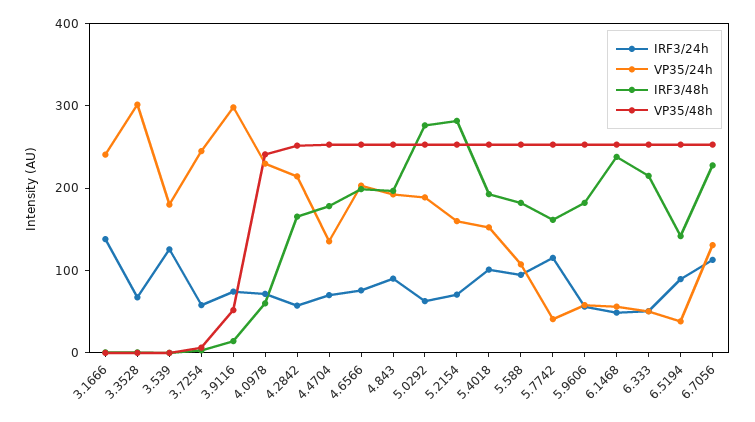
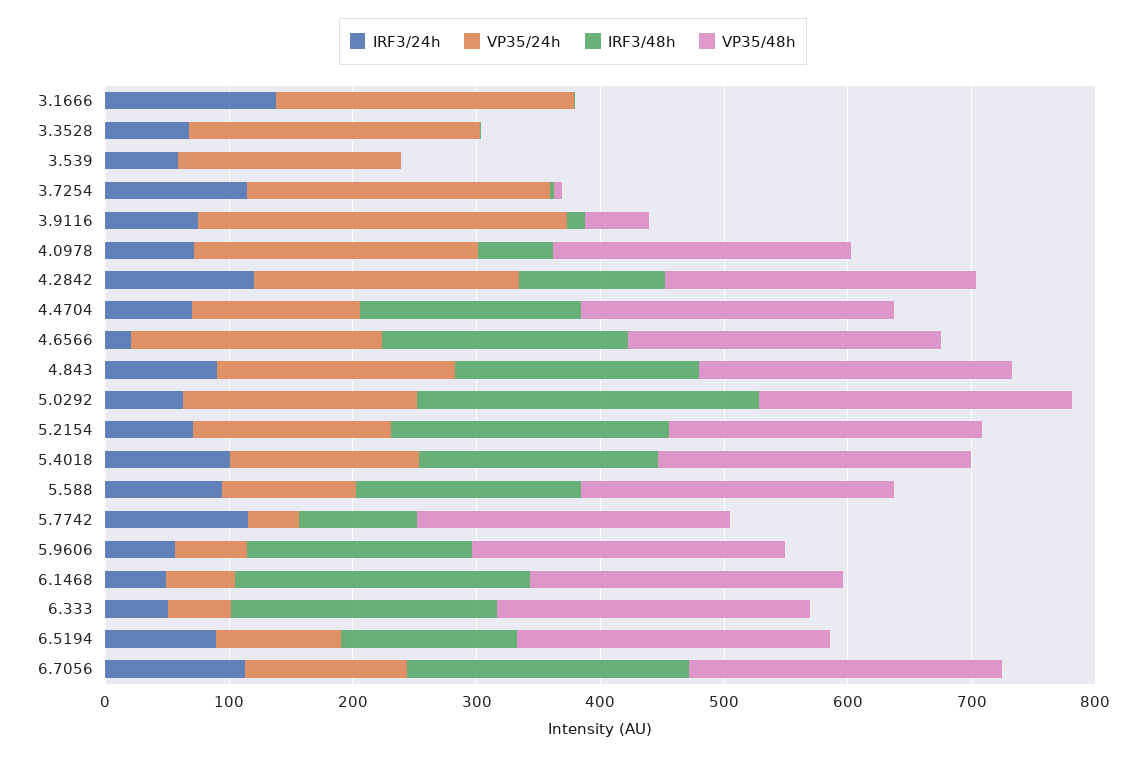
VP35/24h, 3.3528: 300 -> 240
IRF3/24h, 3.539: 120 -> 60
IRF3/24h, 3.7254: 60 -> 120
IRF3/24h, 4.2842: 60 -> 120
IRF3/48h, 4.2842: 160 -> 120
IRF3/24h, 4.6566: 80 -> 20
IRF3/48h, 5.2154: 280 -> 220
IRF3/48h, 5.7742: 160 -> 100
VP35/24h, 6.5194: 40 -> 100

